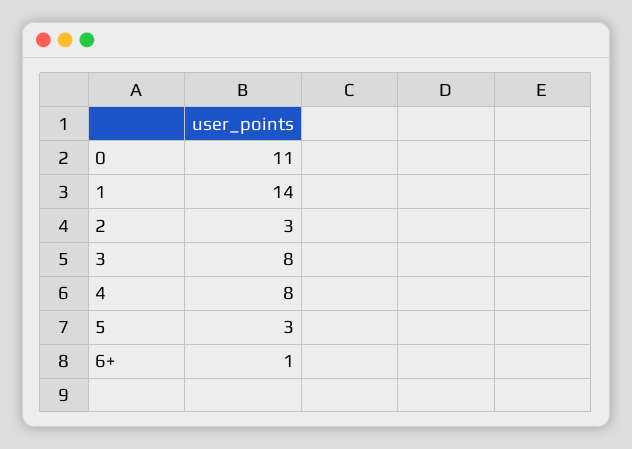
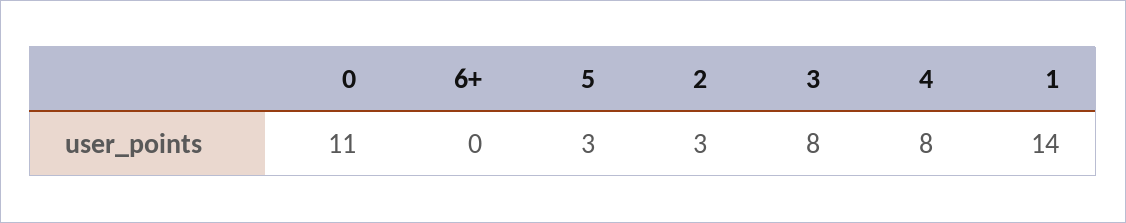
6+: 1 -> 0

